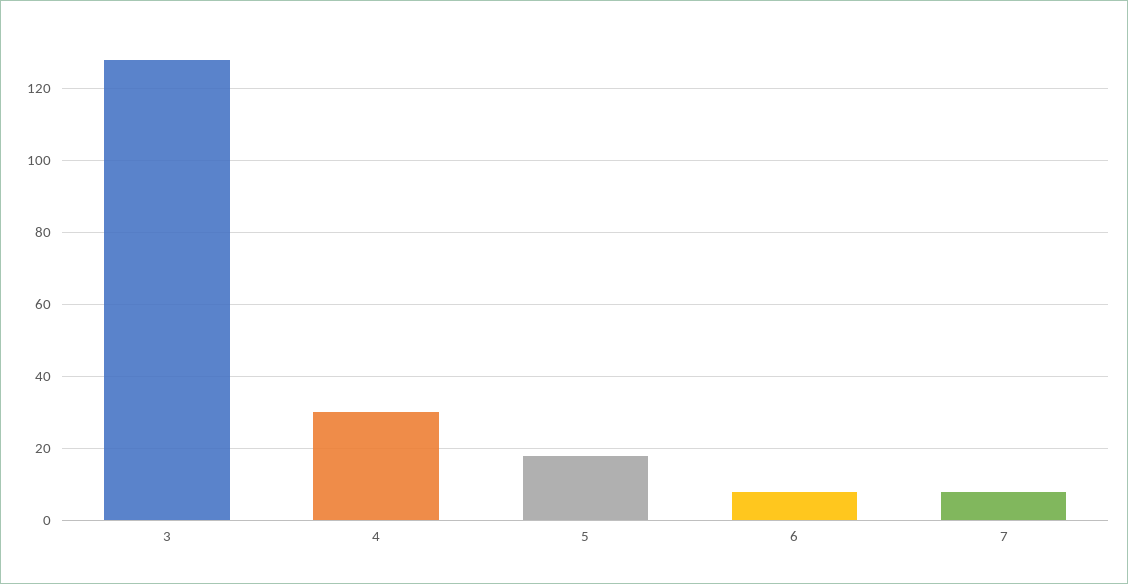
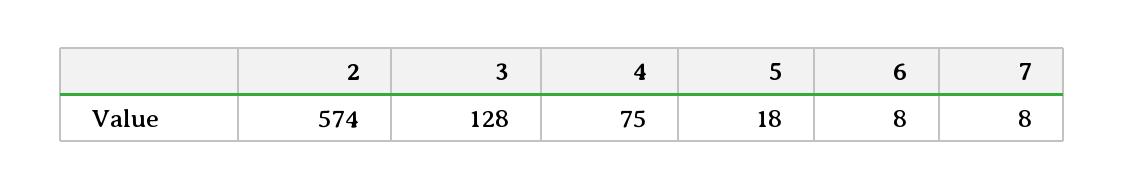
4: 30 -> 75
2: none -> 574

